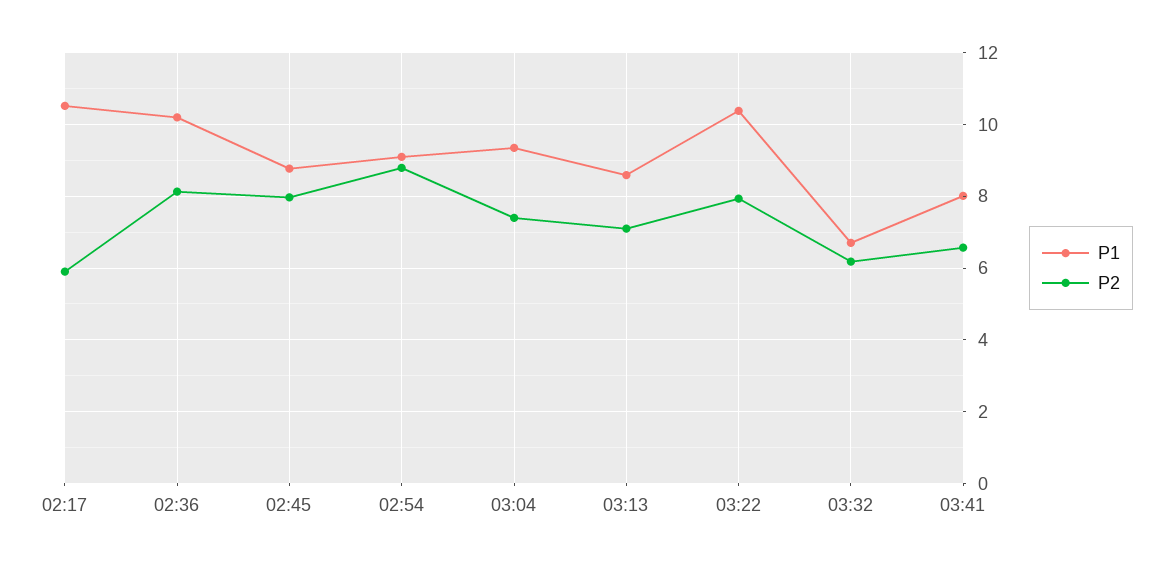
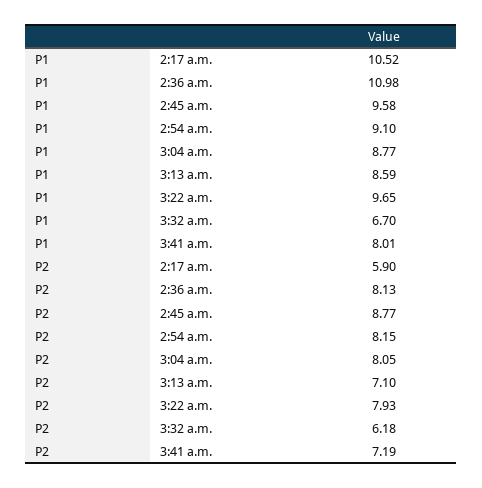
P1, 02:36: 10.2 -> 10.98
P1, 02:45: 8.8 -> 9.58
P2, 02:45: 8 -> 8.77
P2, 02:54: 8.8 -> 8.15
P1, 03:04: 9.4 -> 8.77
P2, 03:04: 7.4 -> 8.05
P1, 03:22: 10.4 -> 9.65
P2, 03:41: 6.6 -> 7.19

